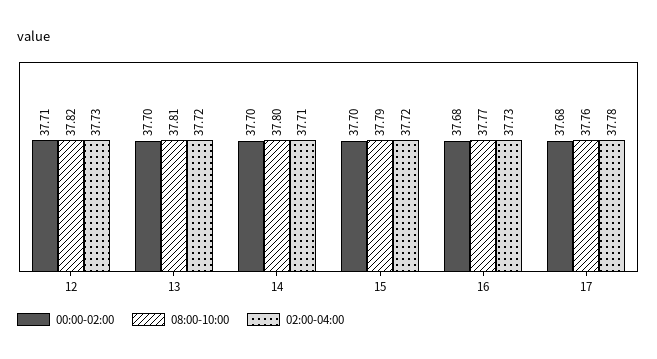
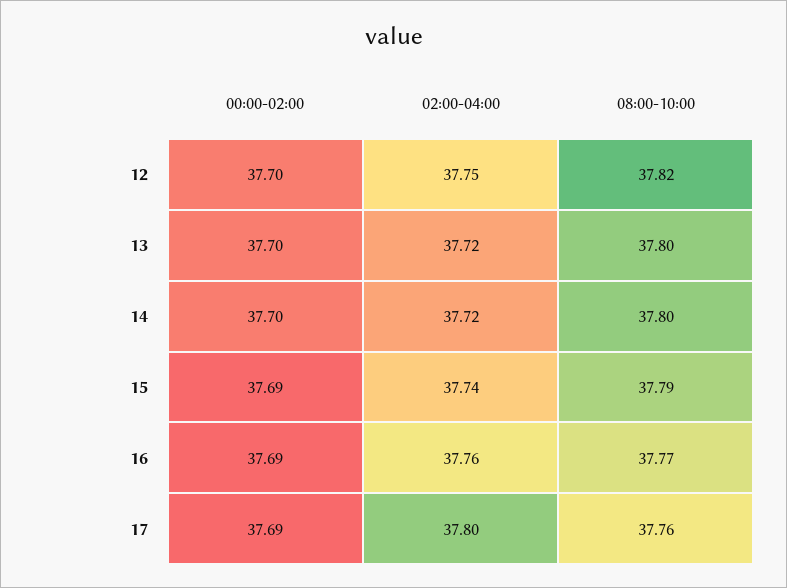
00:00-02:00, 12: 37.71 -> 37.7
02:00-04:00, 12: 37.73 -> 37.75
08:00-10:00, 13: 37.81 -> 37.8
02:00-04:00, 14: 37.71 -> 37.72
00:00-02:00, 15: 37.7 -> 37.69
02:00-04:00, 15: 37.72 -> 37.74
00:00-02:00, 16: 37.68 -> 37.69
02:00-04:00, 16: 37.73 -> 37.76
00:00-02:00, 17: 37.68 -> 37.69
02:00-04:00, 17: 37.78 -> 37.8

